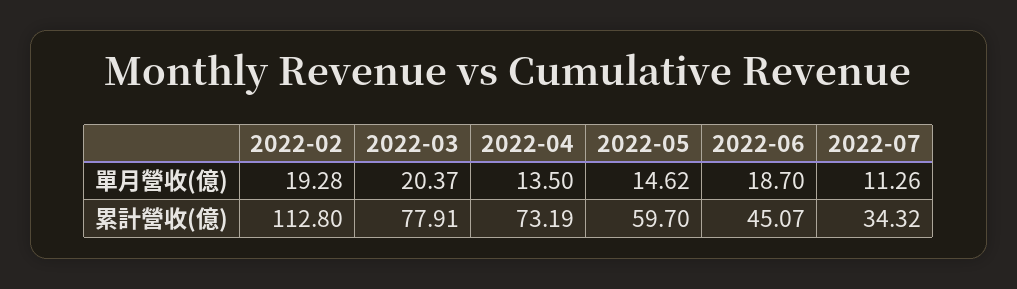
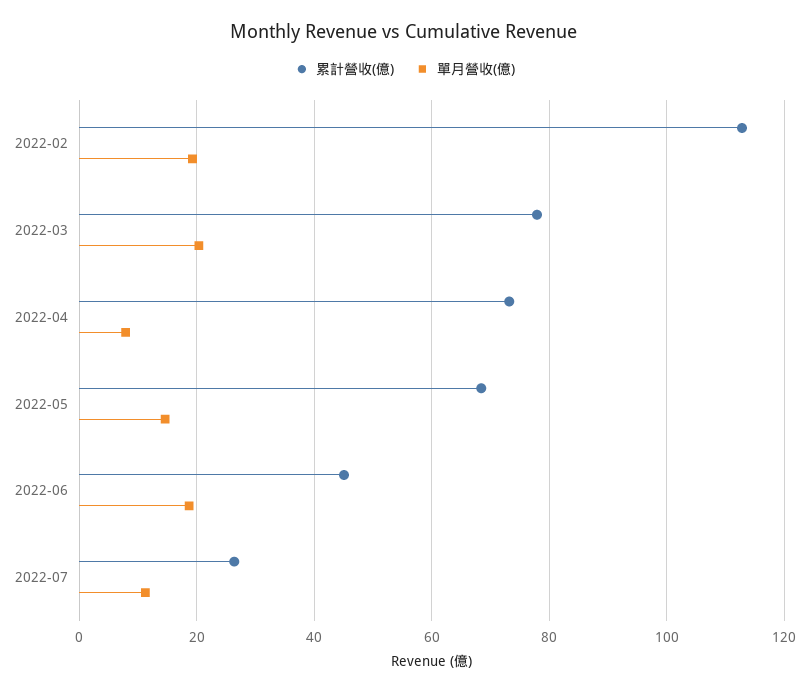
單月營收(億), 2022-04: 13.5 -> 8
累計營收(億), 2022-05: 59.7 -> 68
累計營收(億), 2022-07: 34.32 -> 26

